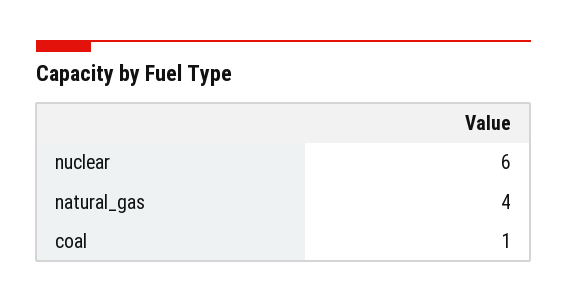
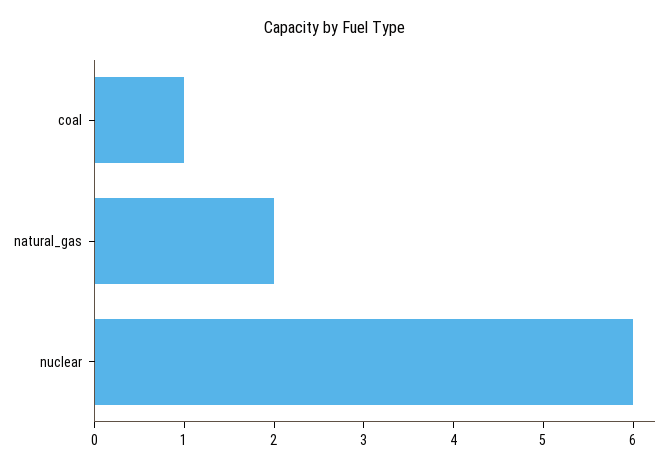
natural_gas: 4 -> 2

